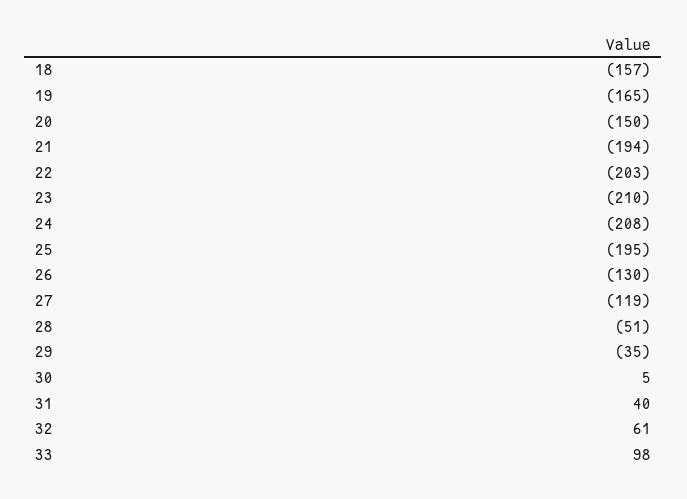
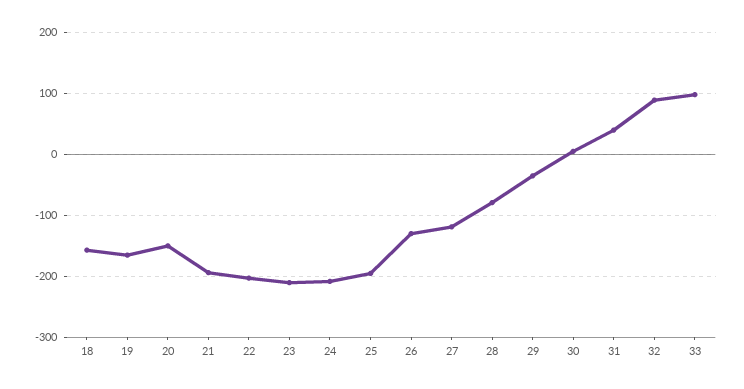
28: -51 -> -80
32: 61 -> 90

